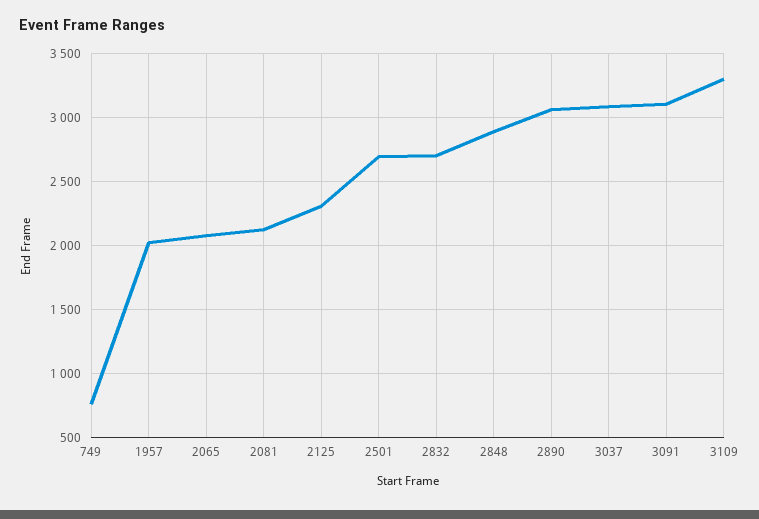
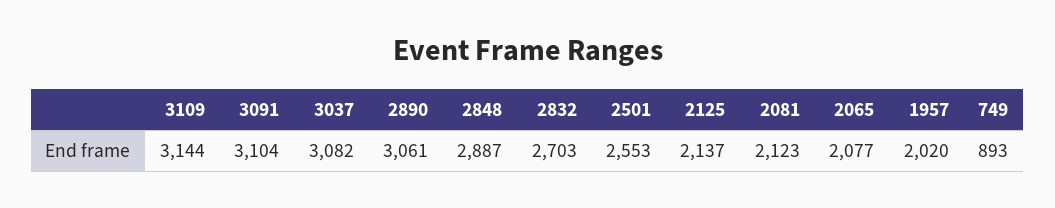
749: 750 -> 893
2125: 2300 -> 2137
2501: 2700 -> 2553
3109: 3300 -> 3144

